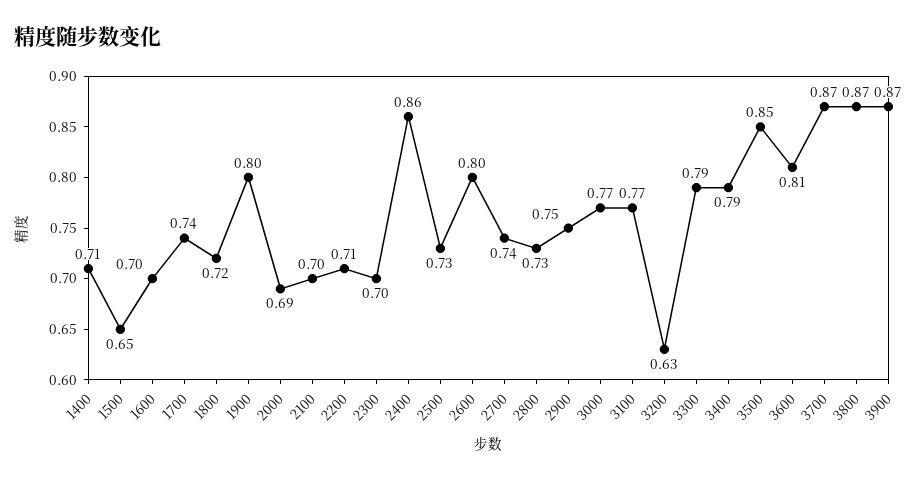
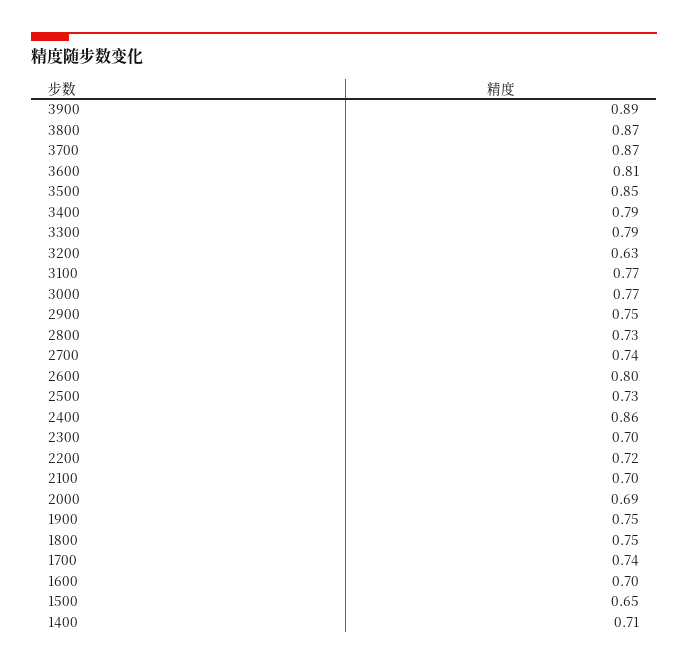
1800: 0.72 -> 0.75
1900: 0.8 -> 0.75
2200: 0.71 -> 0.72
3900: 0.87 -> 0.89

